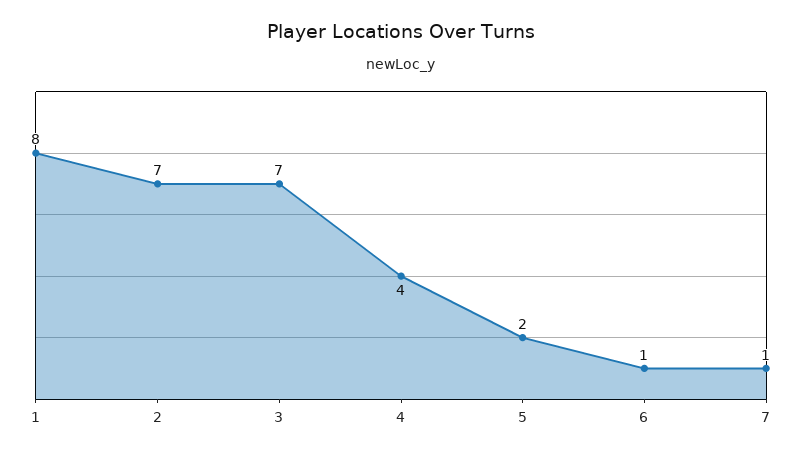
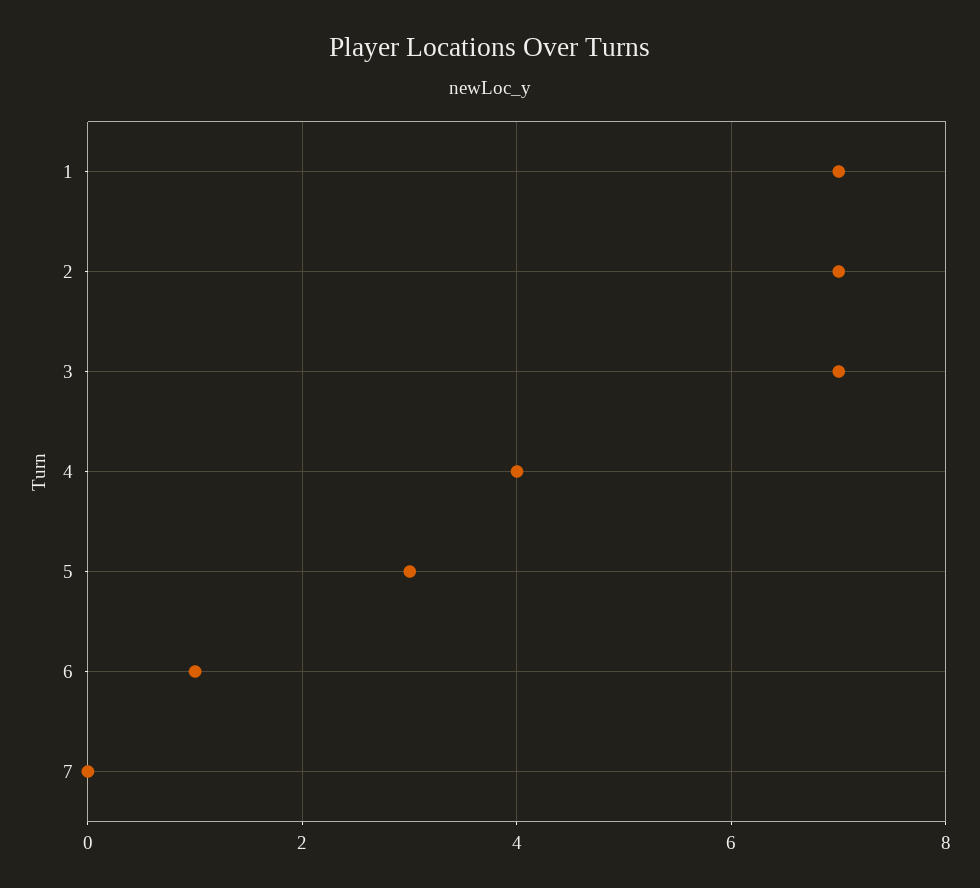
1: 8 -> 7
5: 2 -> 3
7: 1 -> 0

